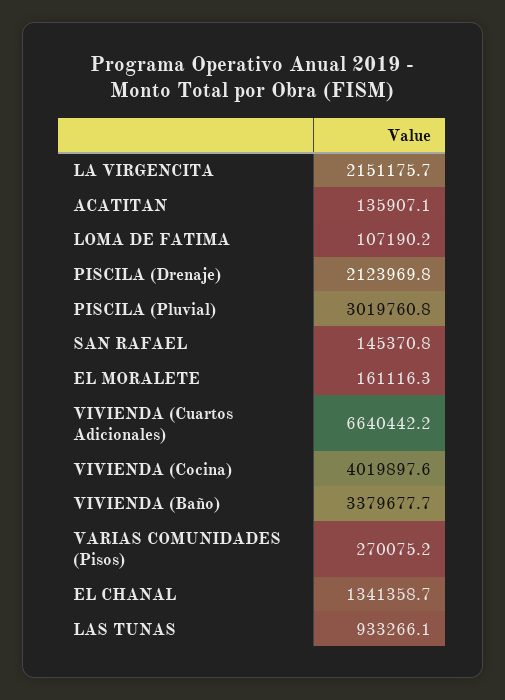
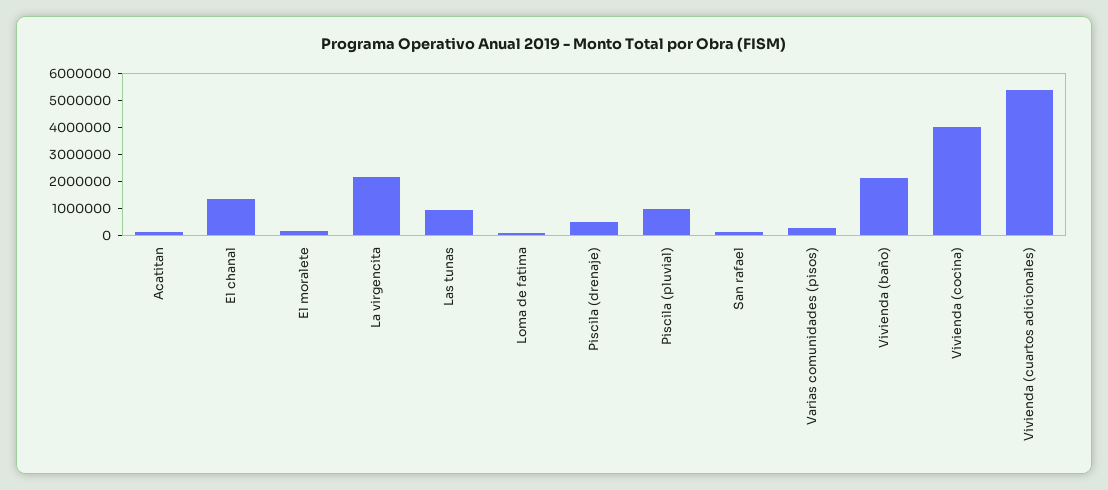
PISCILA (Drenaje): 2123969.8 -> 500000
PISCILA (Pluvial): 3019760.8 -> 1000000
VIVIENDA (Cuartos Adicionales): 6640442.2 -> 5500000
VIVIENDA (Baño): 3379677.7 -> 2000000

